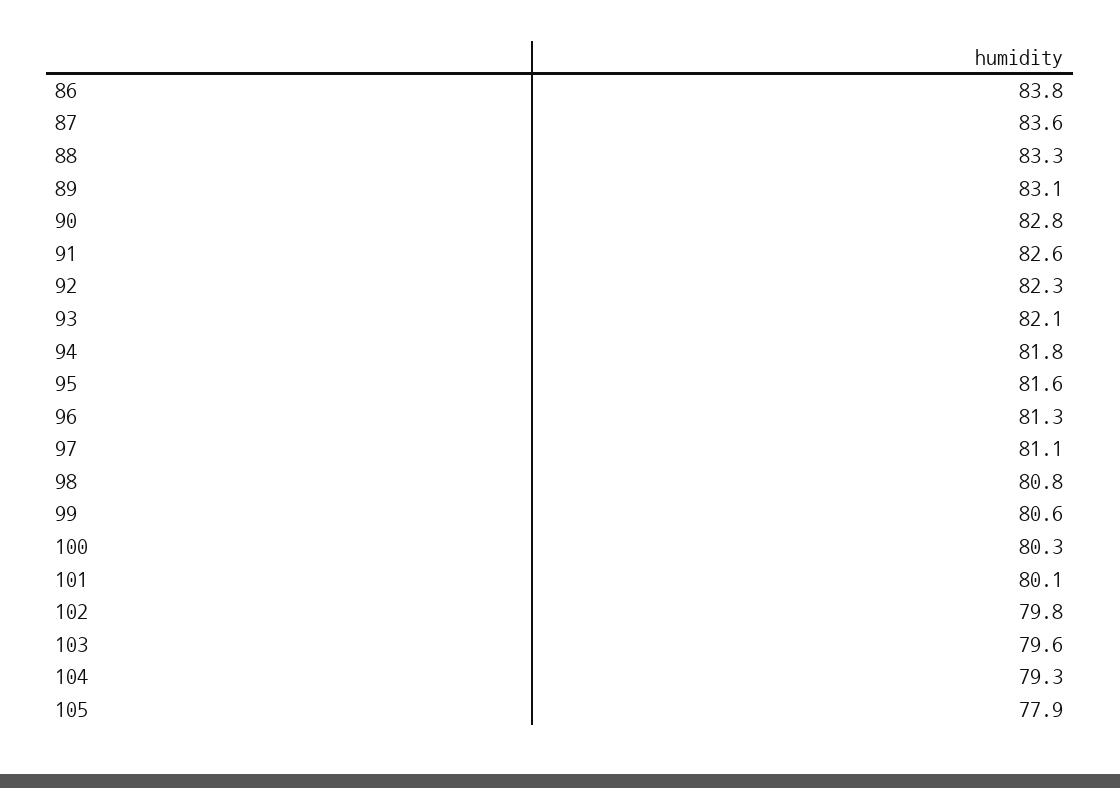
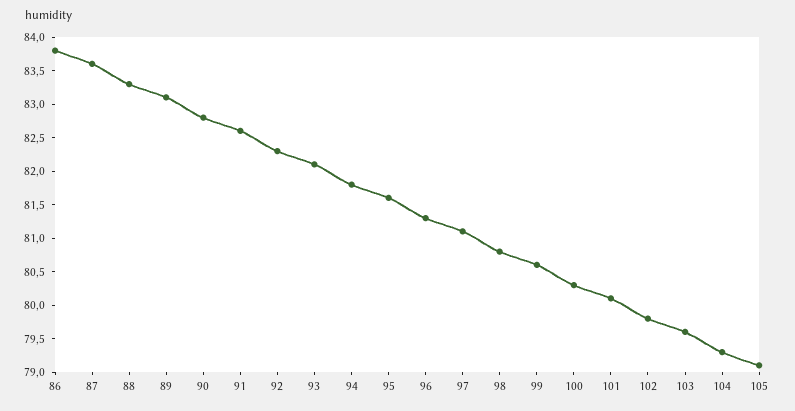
105: 77.9 -> 79

